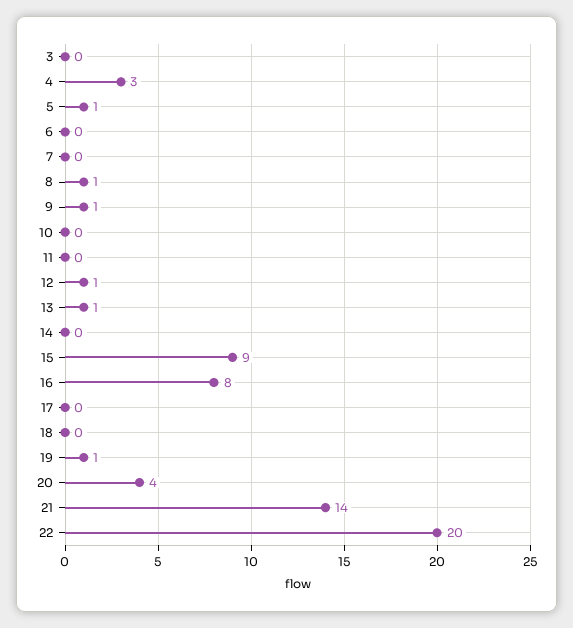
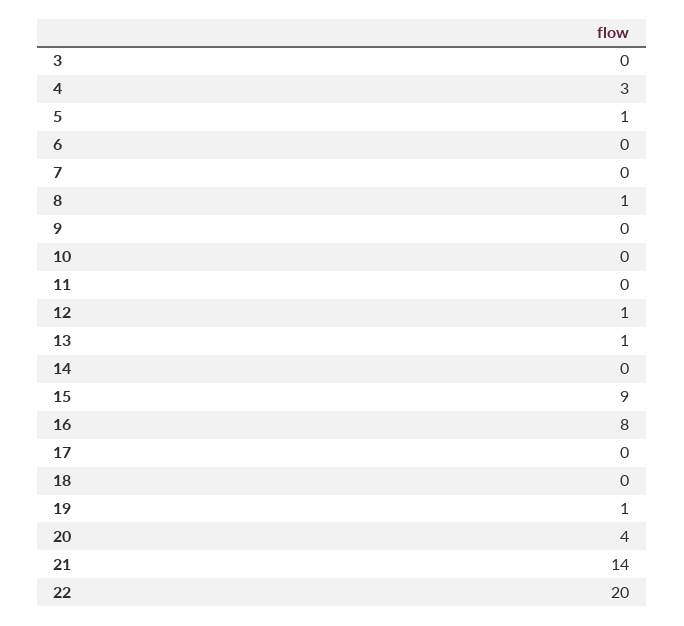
9: 1 -> 0

